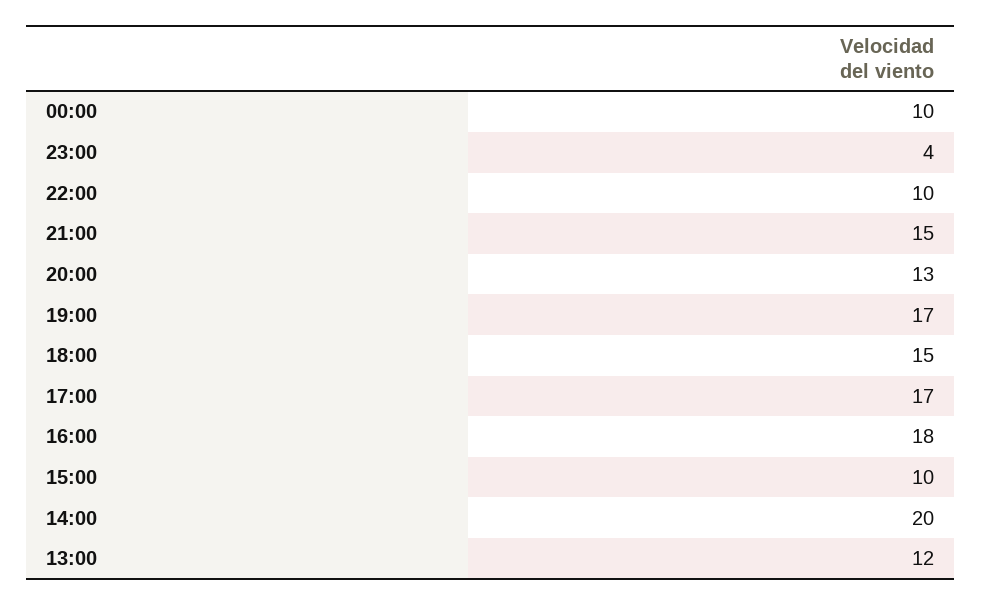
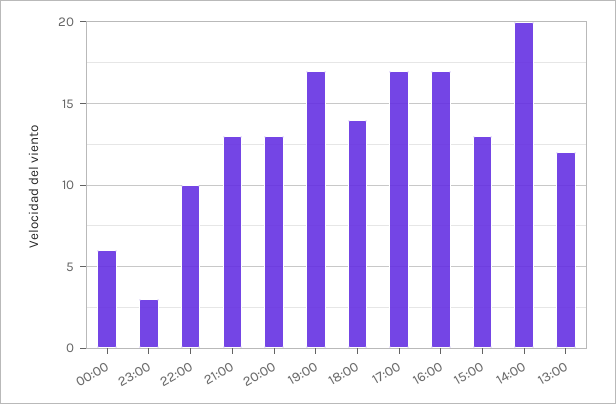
00:00: 10 -> 6
23:00: 4 -> 3
21:00: 15 -> 13
18:00: 15 -> 14
16:00: 18 -> 17
15:00: 10 -> 13

